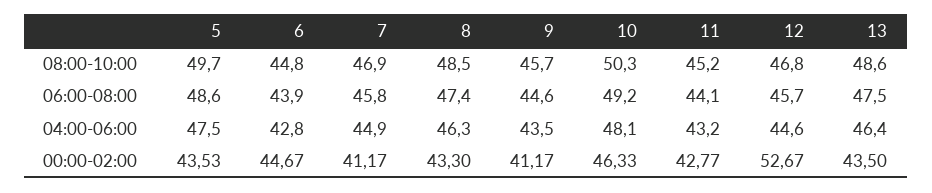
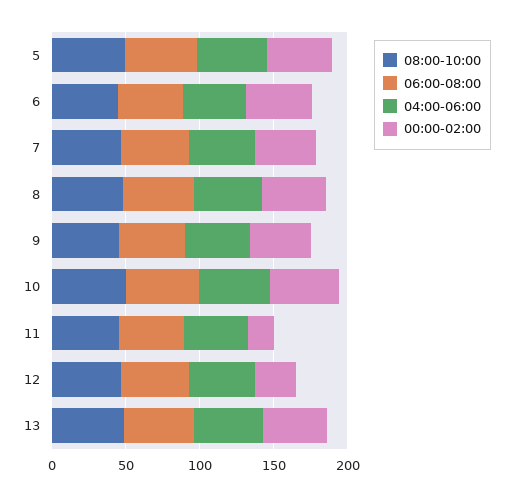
00:00-02:00, 11: 42.77 -> 20
00:00-02:00, 12: 52.67 -> 30

